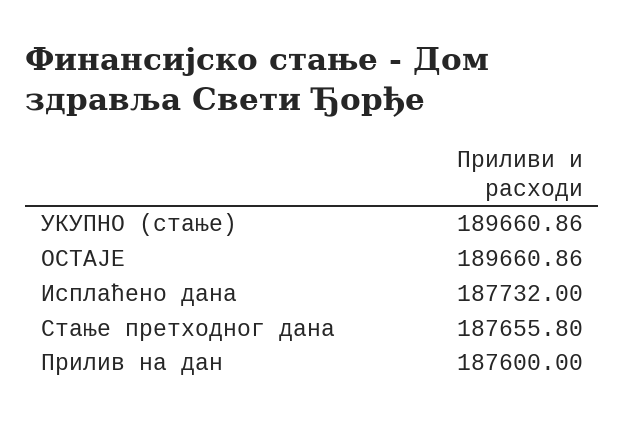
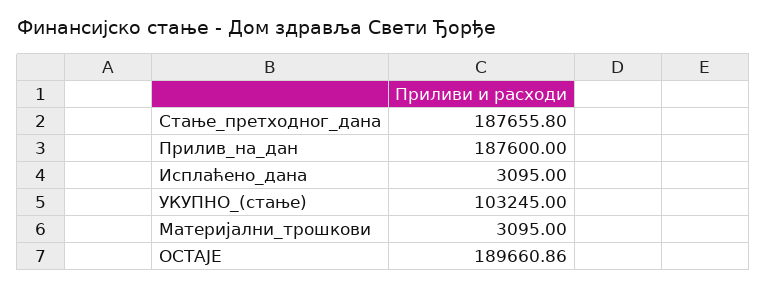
УКУПНО (стање): 189660.86 -> 103245
Исплаћено дана: 187732 -> 3095
Материјални_трошкови: none -> 3095

